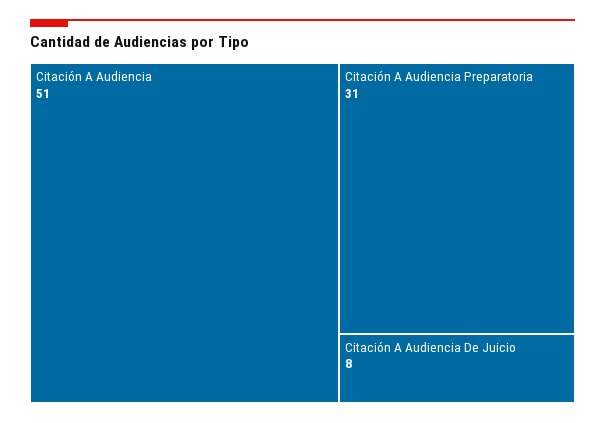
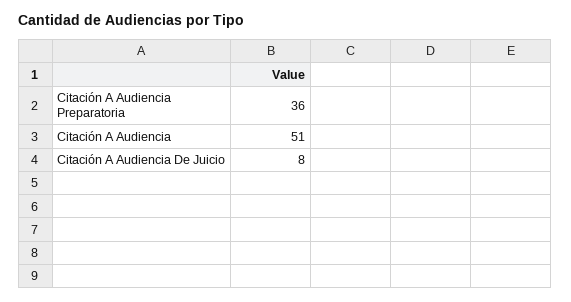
Citación A Audiencia Preparatoria: 31 -> 36

